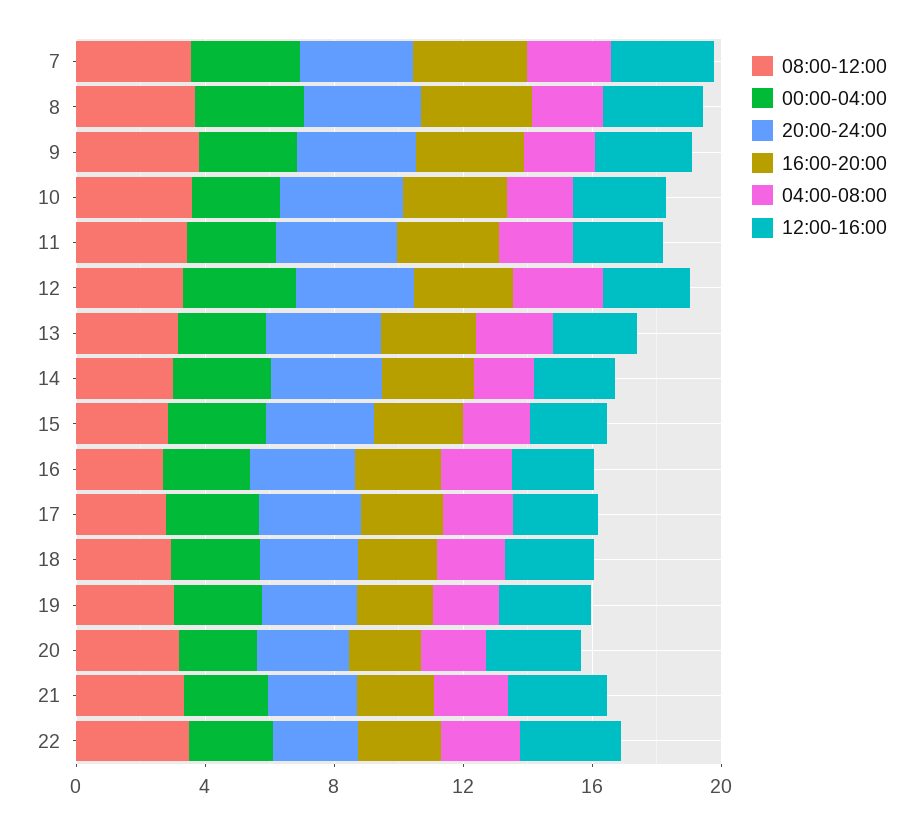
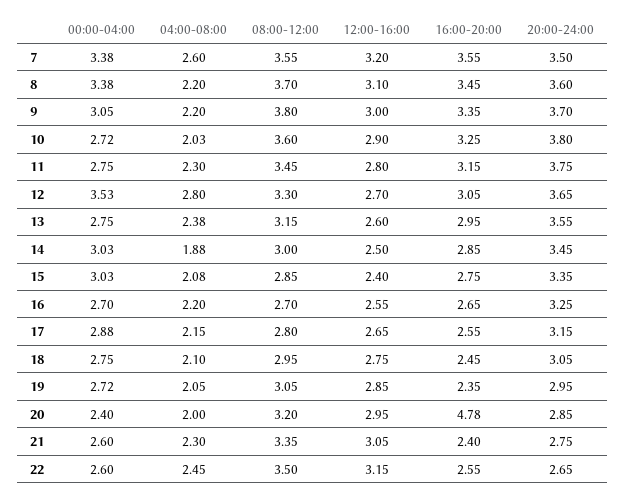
16:00-20:00, 20: 2 -> 4.78

